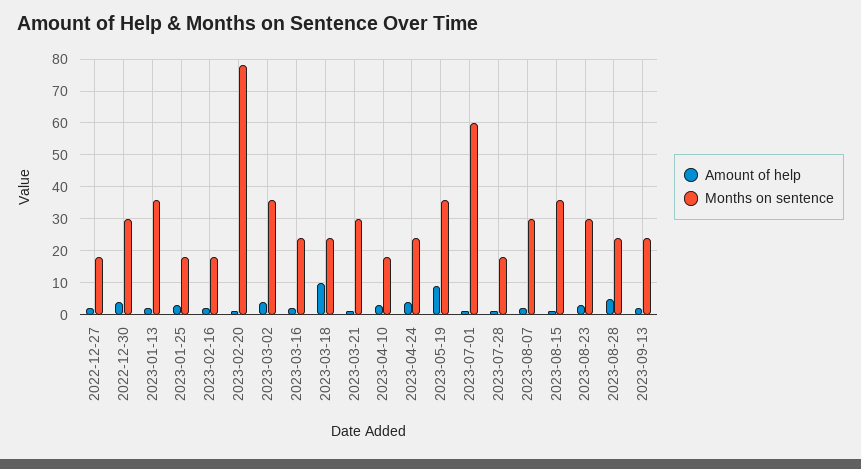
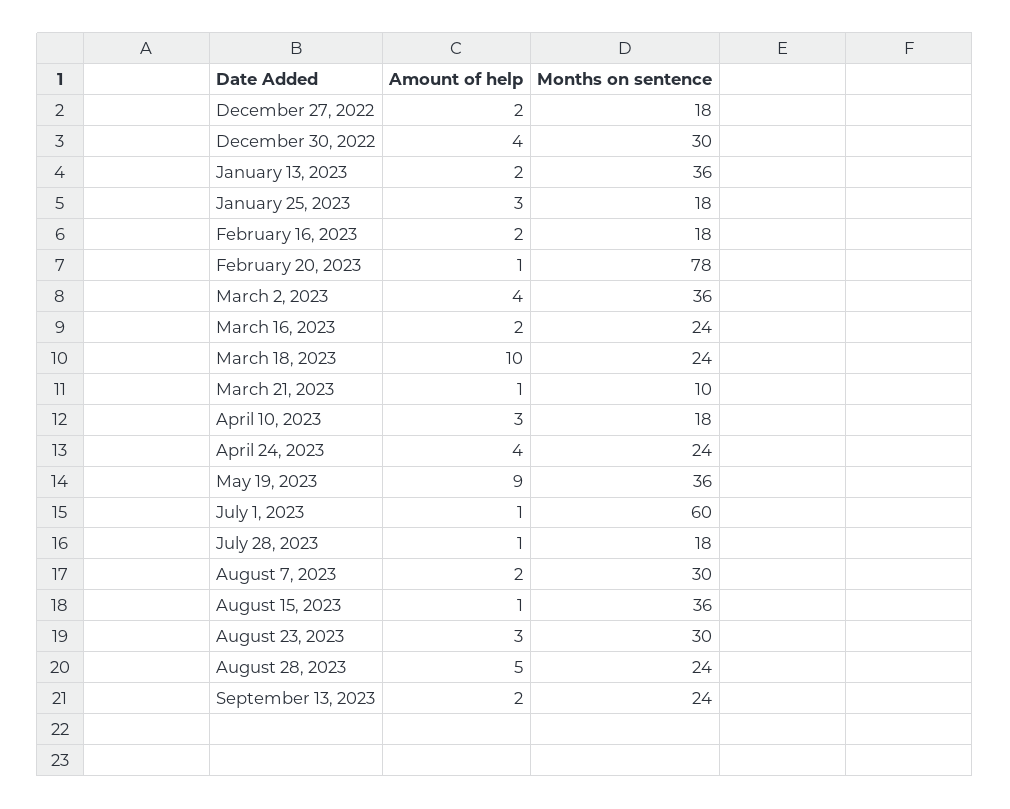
Months on sentence, 2023-03-21: 30 -> 10

